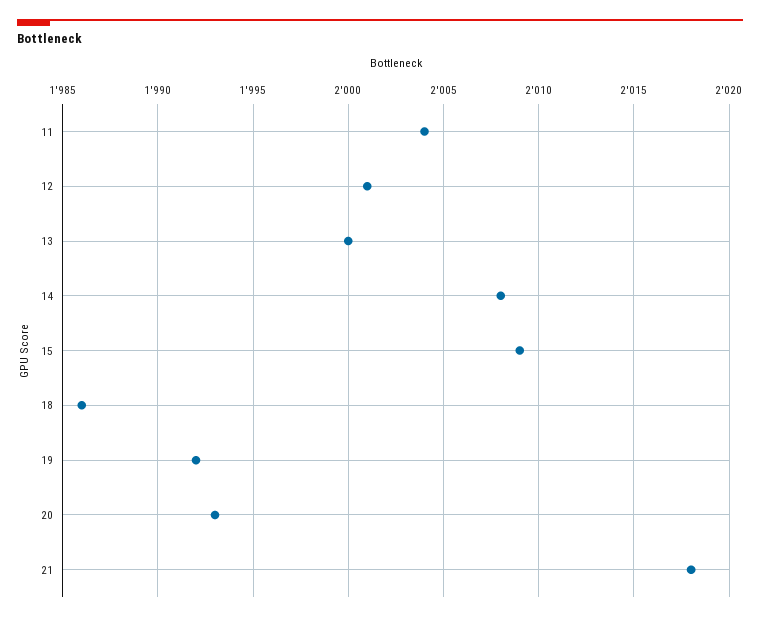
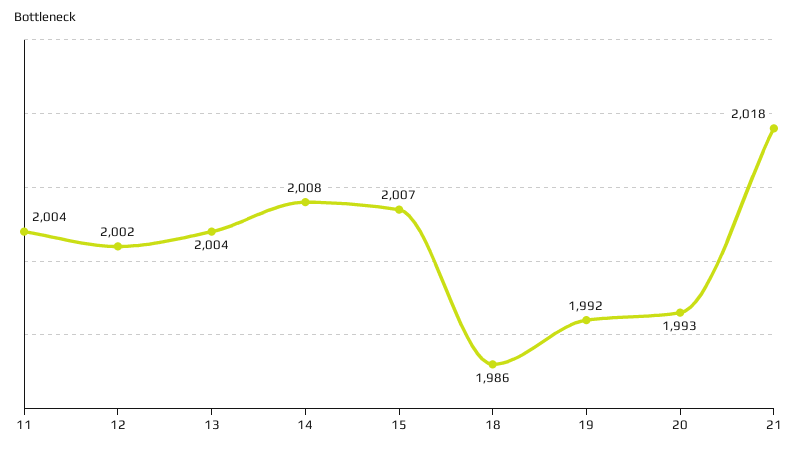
12: 2001 -> 2002
13: 2000 -> 2004
15: 2009 -> 2007

